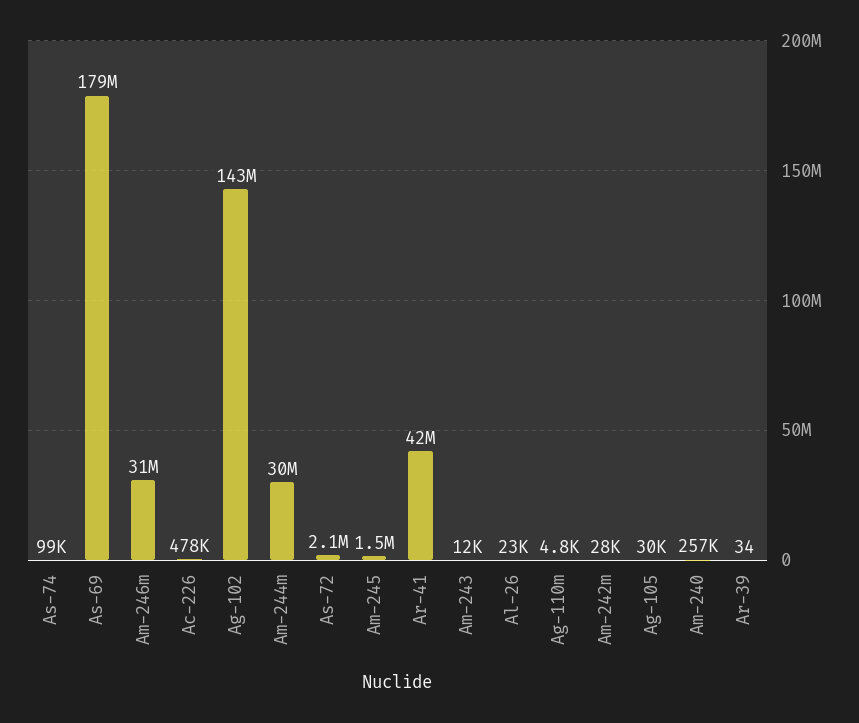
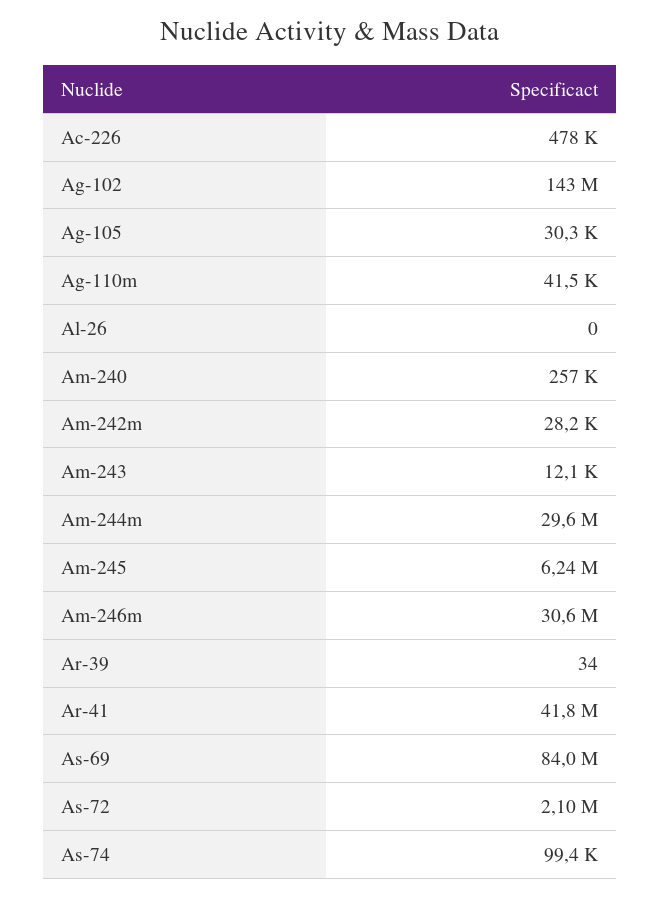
As-69: 179000000 -> 84000000
Am-245: 1500000 -> 6240000
Al-26: 23000 -> 0
Ag-110m: 4800 -> 41500

